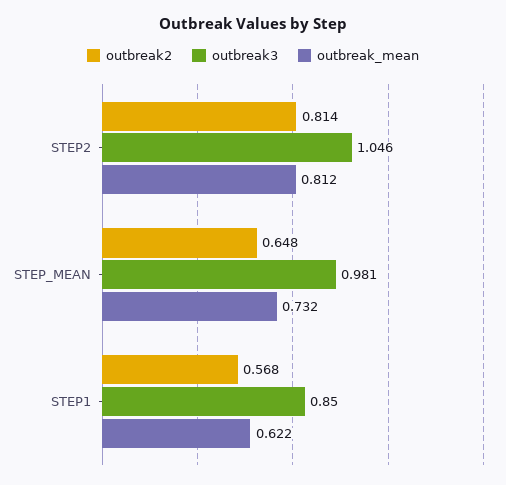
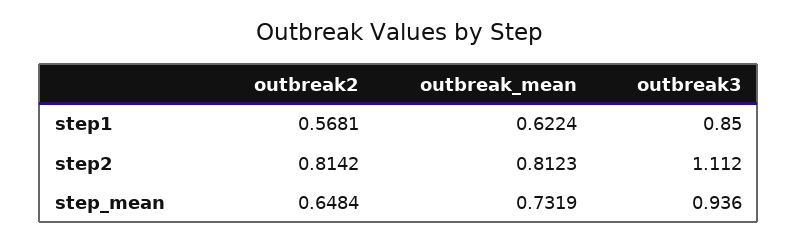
outbreak3, STEP2: 1.046 -> 1.112
outbreak3, STEP_MEAN: 0.981 -> 0.936

